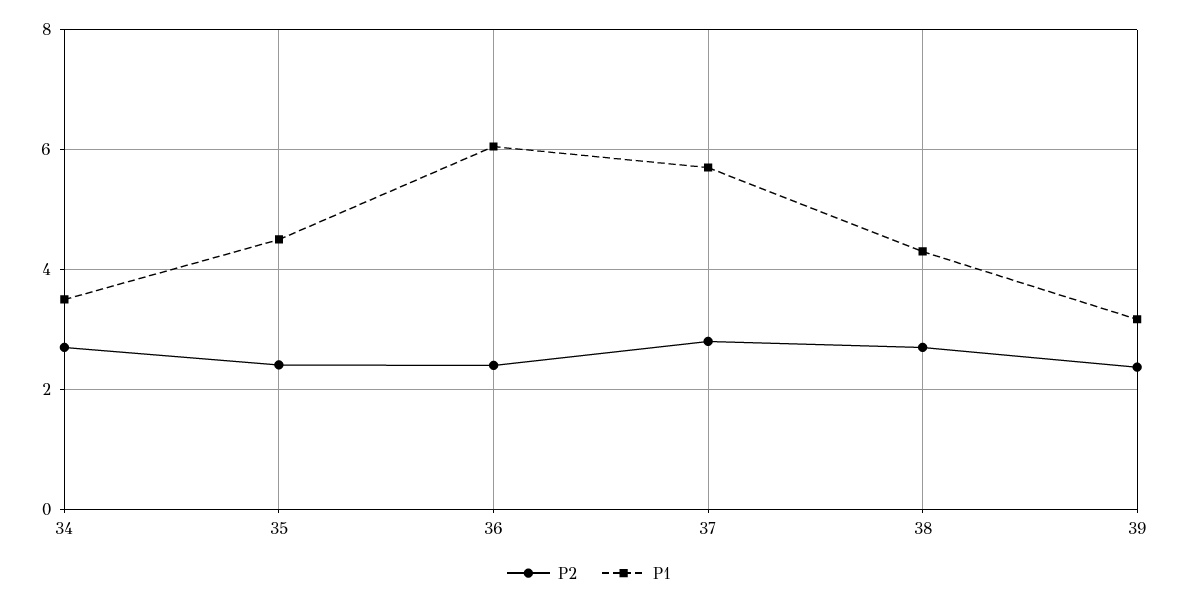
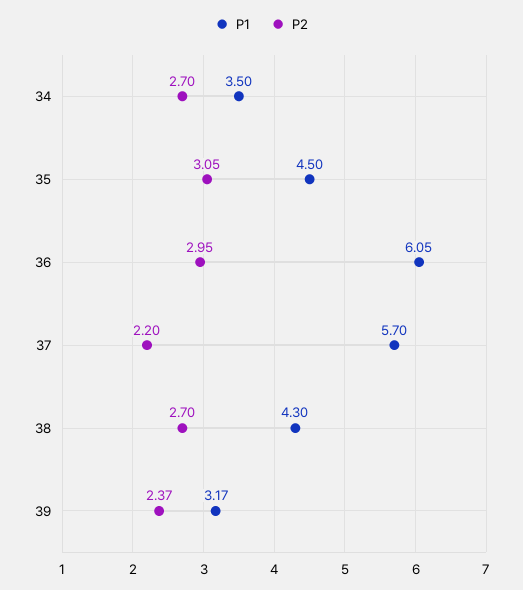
P2, 35: 2.4 -> 3.05
P2, 36: 2.4 -> 2.95
P2, 37: 2.8 -> 2.2

